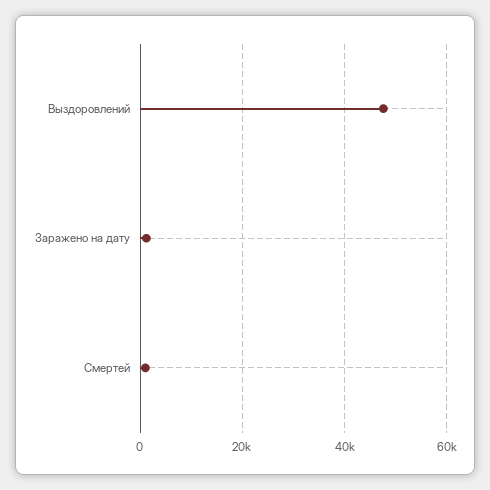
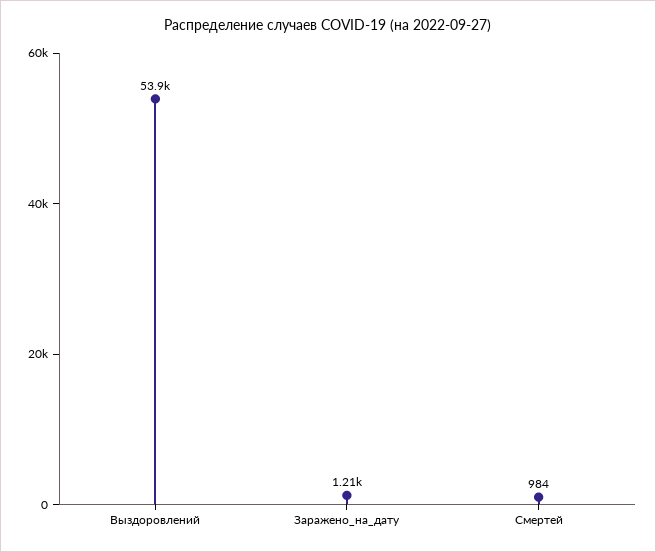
Выздоровлений: 48000 -> 53900

